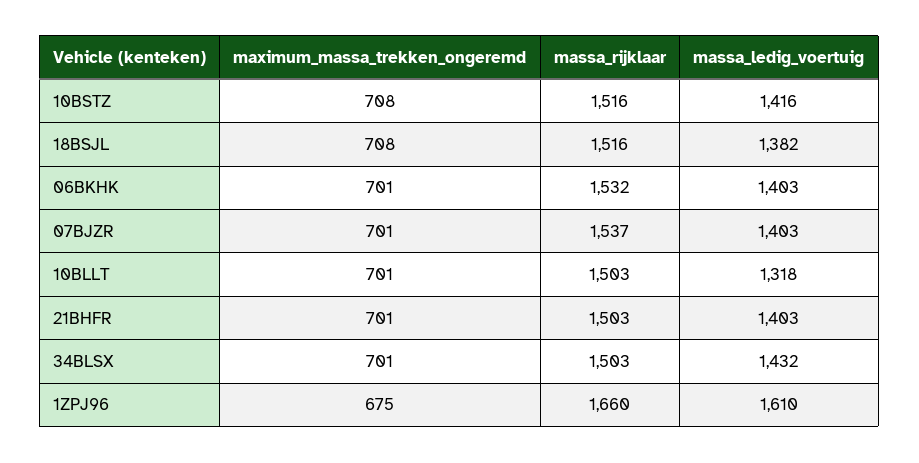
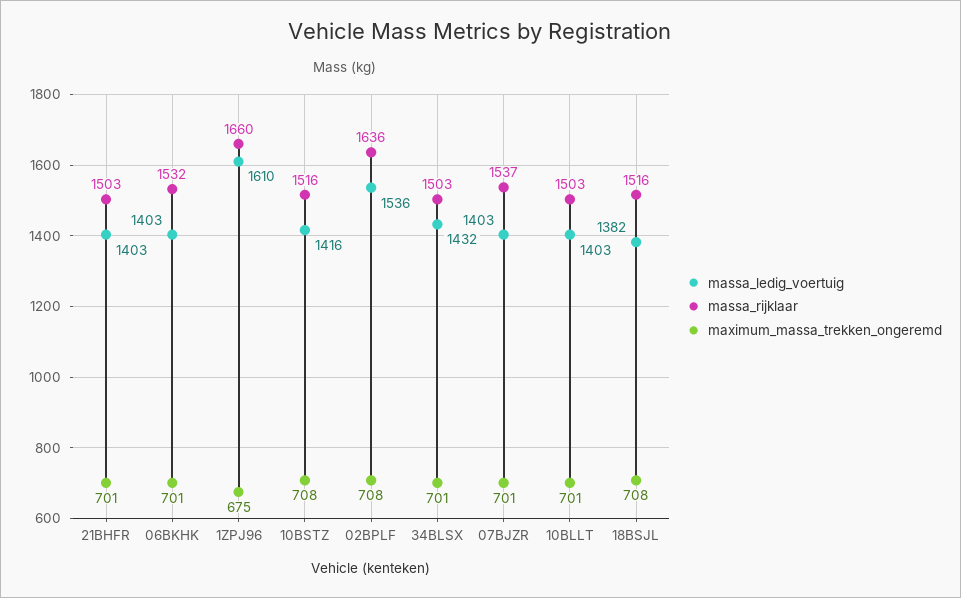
massa_ledig_voertuig, 10BLLT: 1318 -> 1403
massa_ledig_voertuig, 02BPLF: none -> 1536
massa_rijklaar, 02BPLF: none -> 1636
maximum_massa_trekken_ongeremd, 02BPLF: none -> 708

